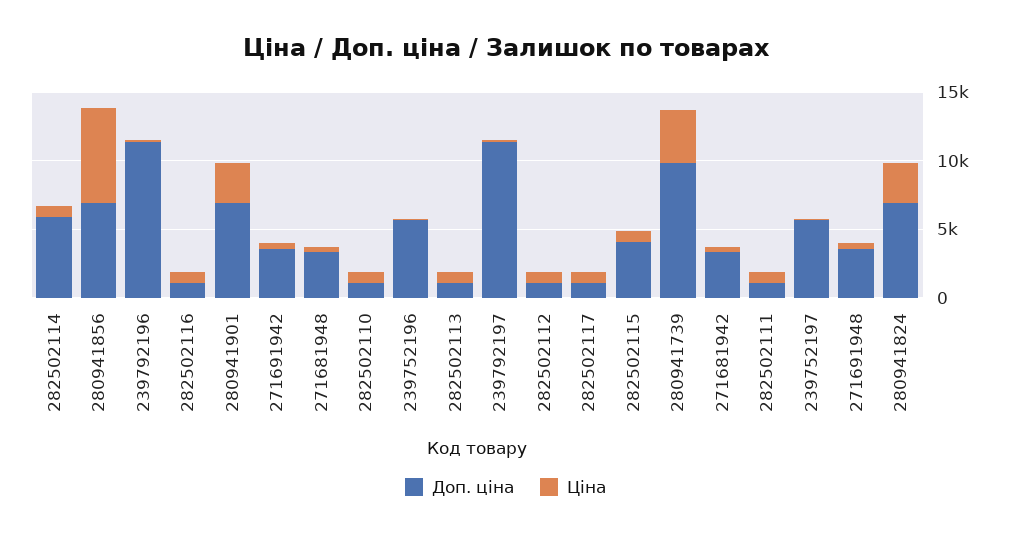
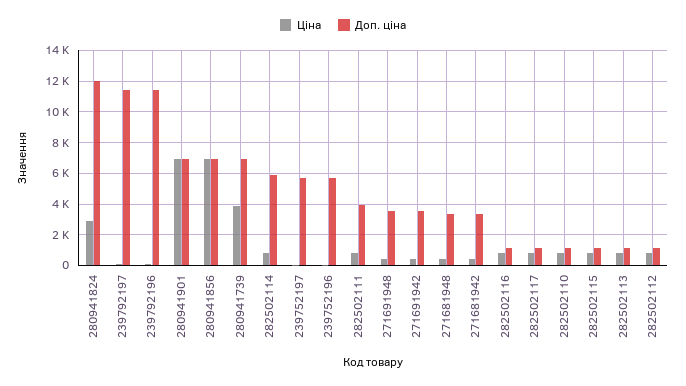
Ціна, 280941901: 3000 -> 7000
Доп. ціна, 282502115: 4000 -> 1000
Доп. ціна, 280941739: 10000 -> 7000
Доп. ціна, 282502111: 1000 -> 4000
Доп. ціна, 280941824: 7000 -> 12000

